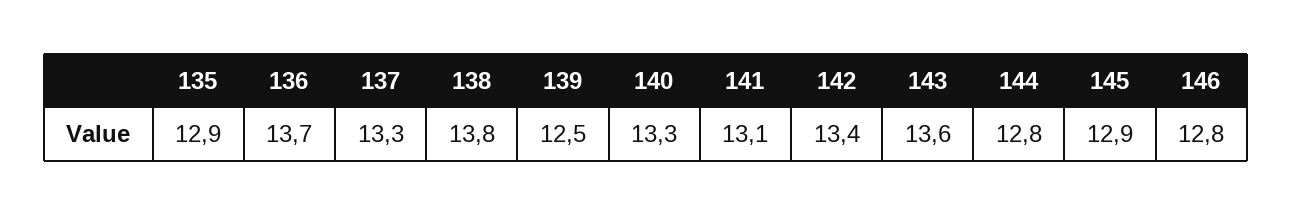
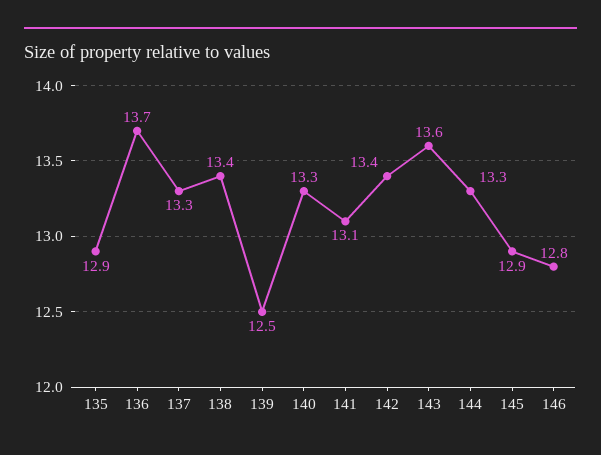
138: 13.8 -> 13.4
144: 12.8 -> 13.3

